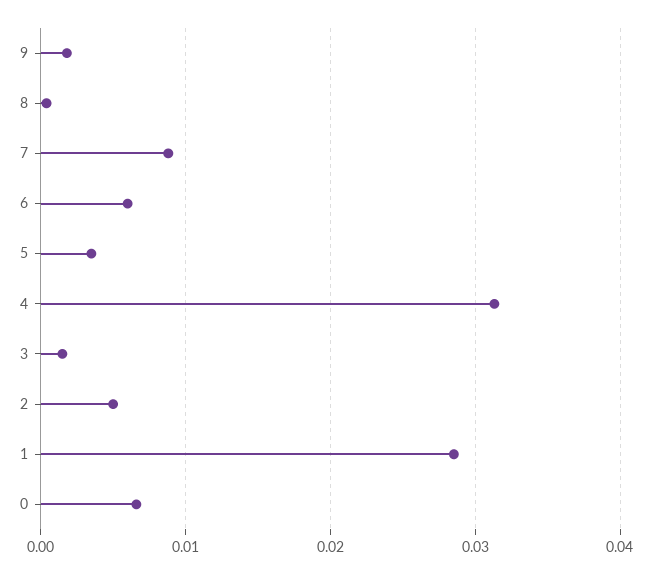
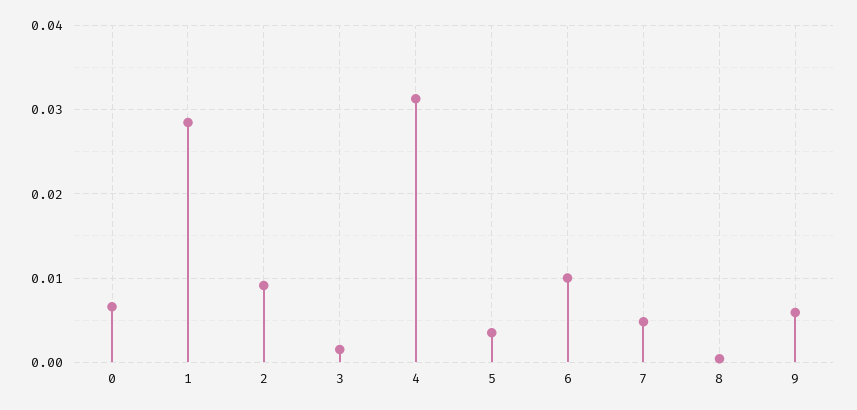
9: 0.002 -> 0.006
7: 0.009 -> 0.005
6: 0.006 -> 0.01
2: 0.005 -> 0.009

